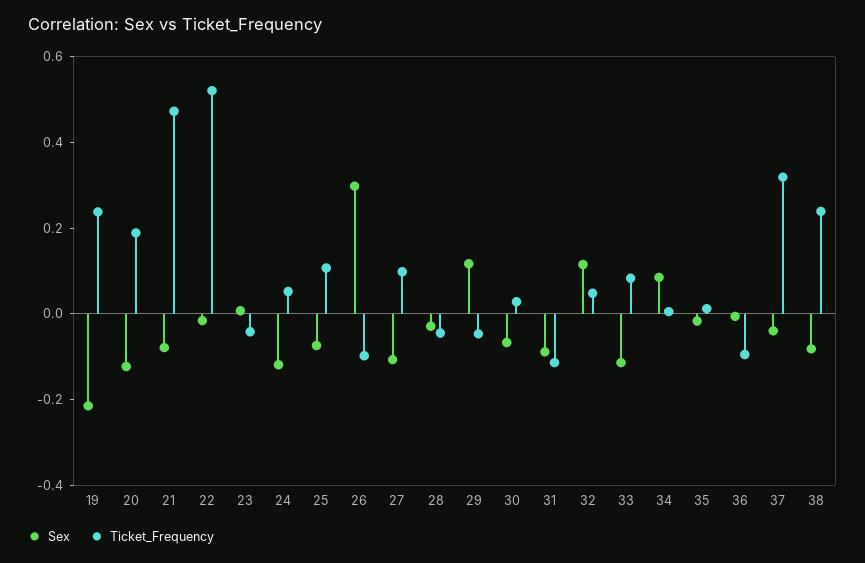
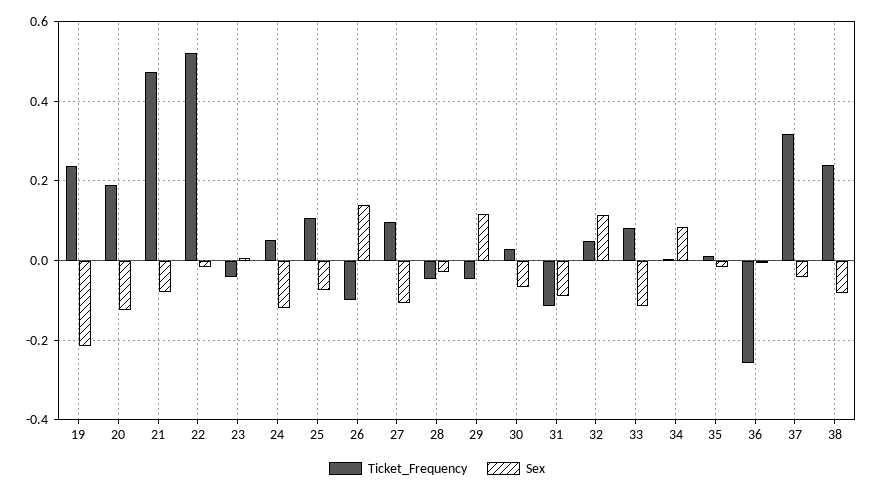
Sex, 26: 0.3 -> 0.14
Ticket_Frequency, 36: -0.1 -> -0.26

